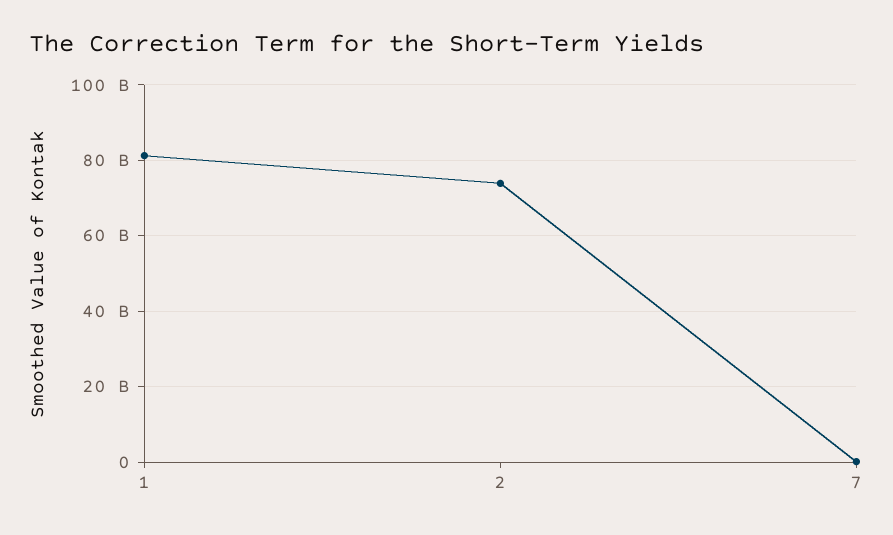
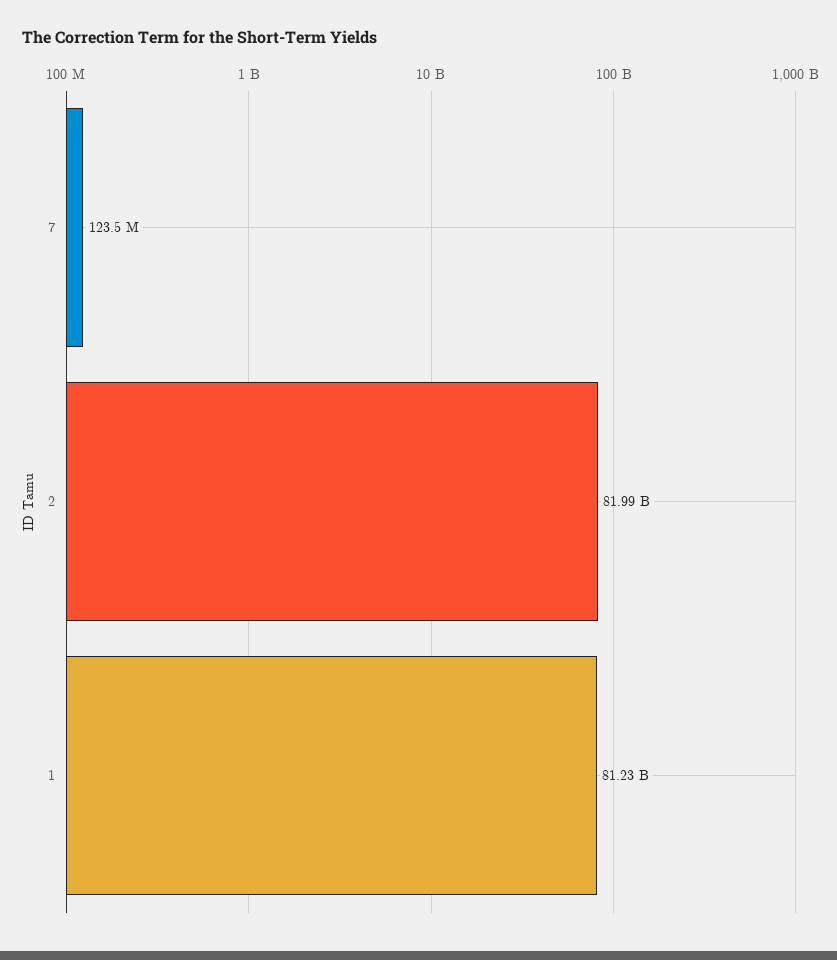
2: 74000000000 -> 81990000000

